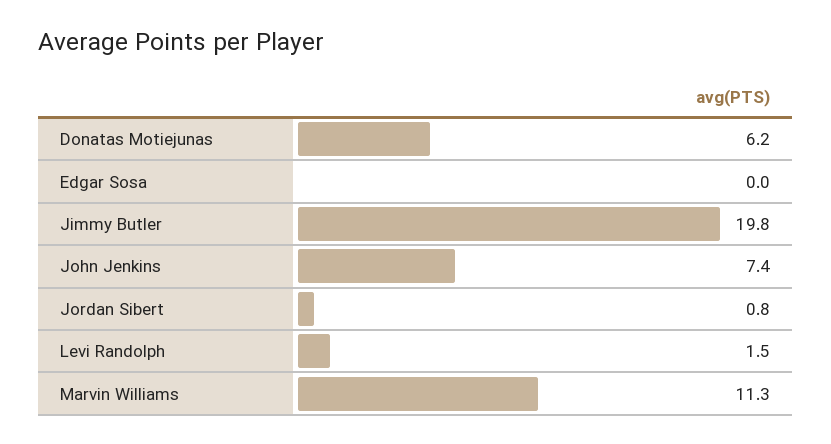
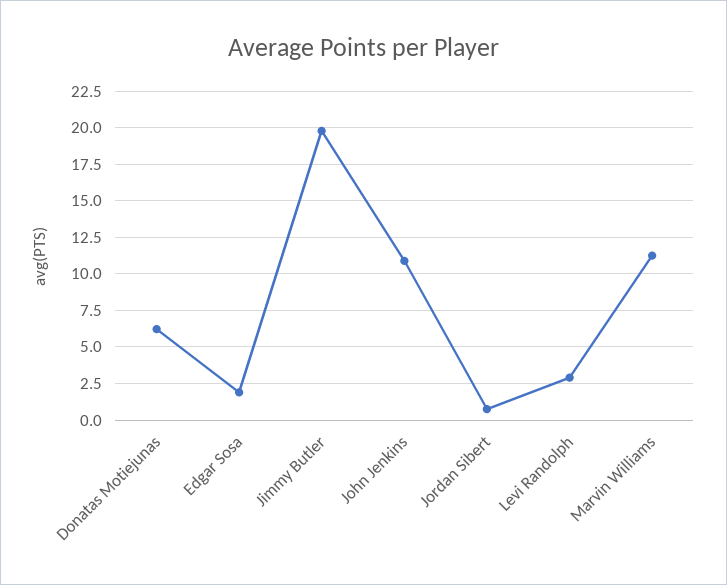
Edgar Sosa: 0 -> 2
John Jenkins: 7.4 -> 11
Levi Randolph: 1.5 -> 3

